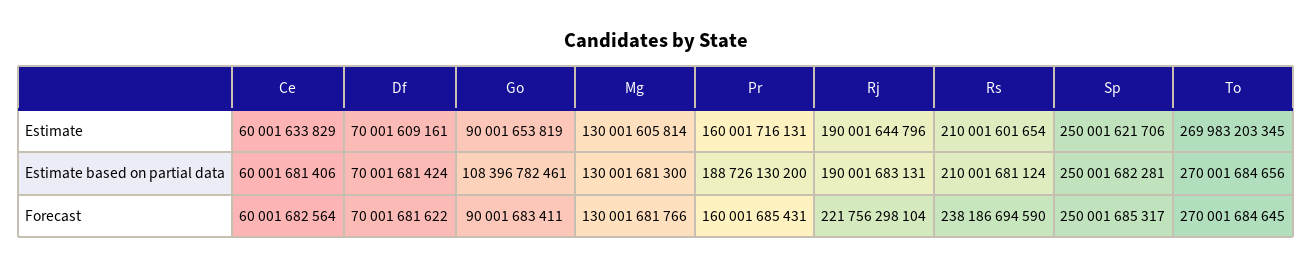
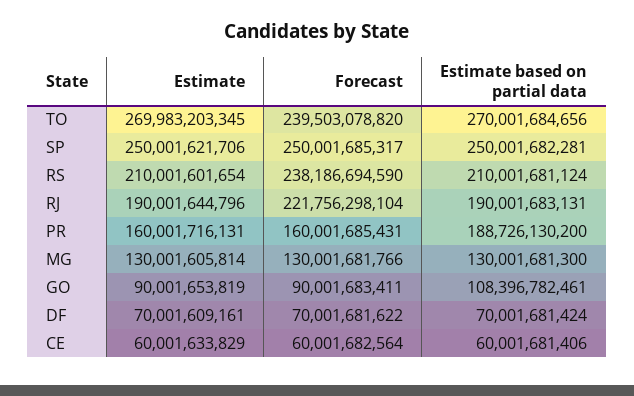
To, Forecast: 270001684645 -> 239503078820

